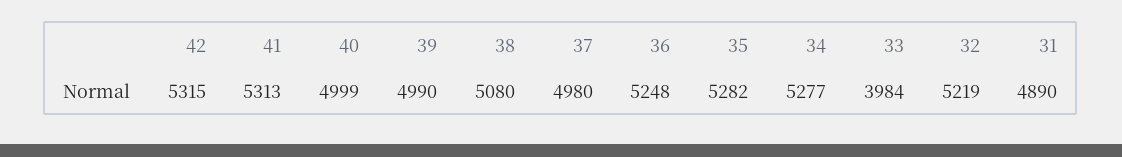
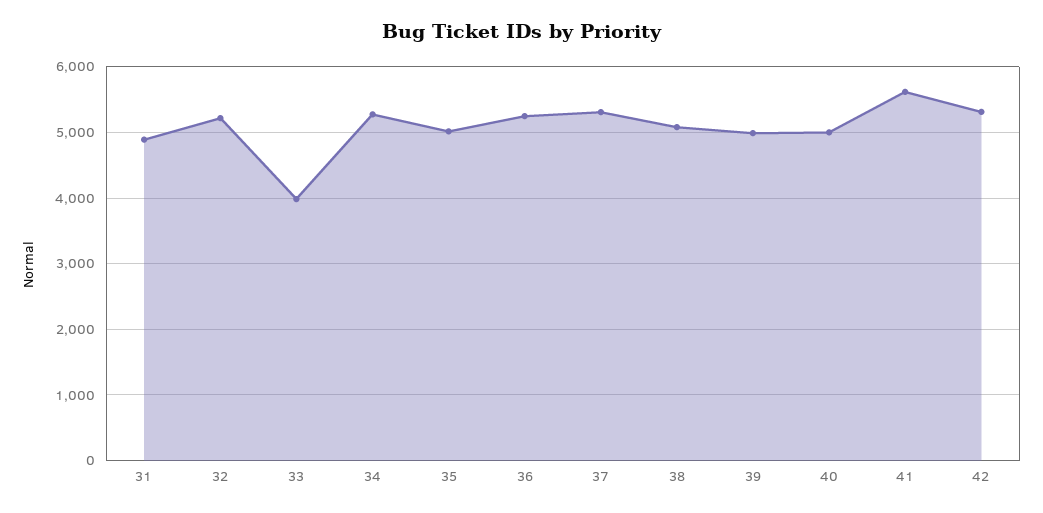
41: 5313 -> 5600
37: 4980 -> 5300
35: 5282 -> 5000

